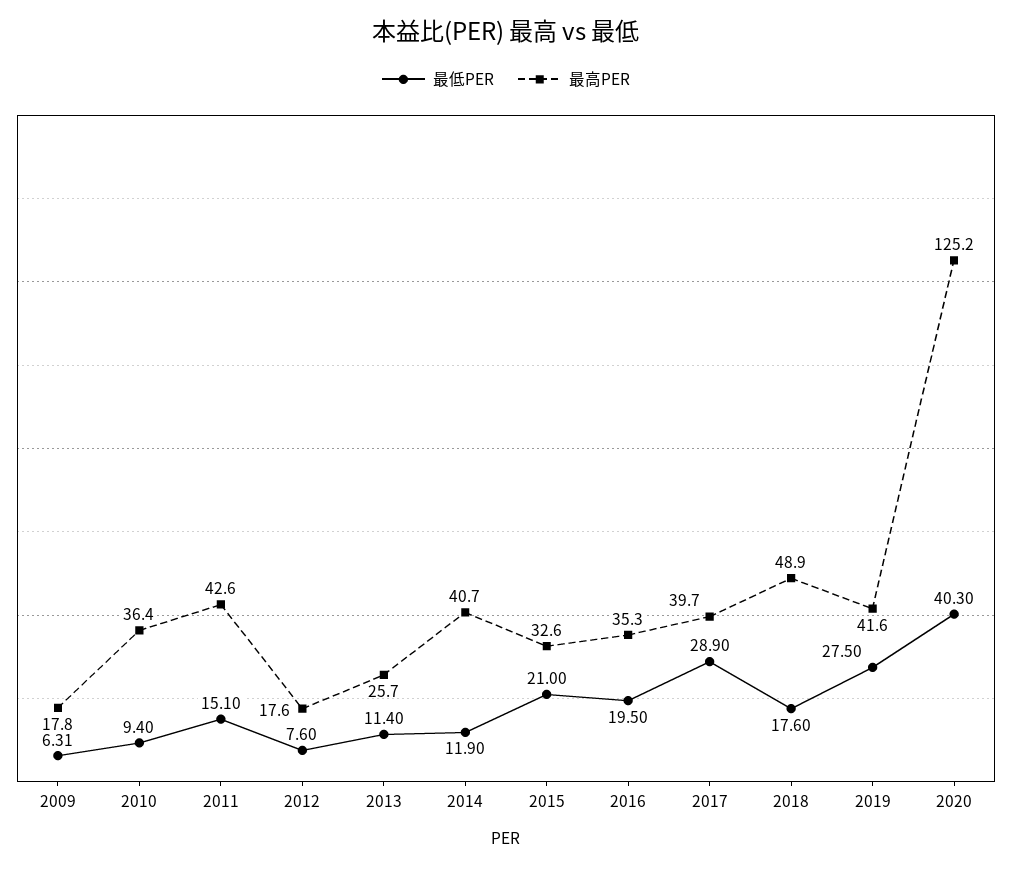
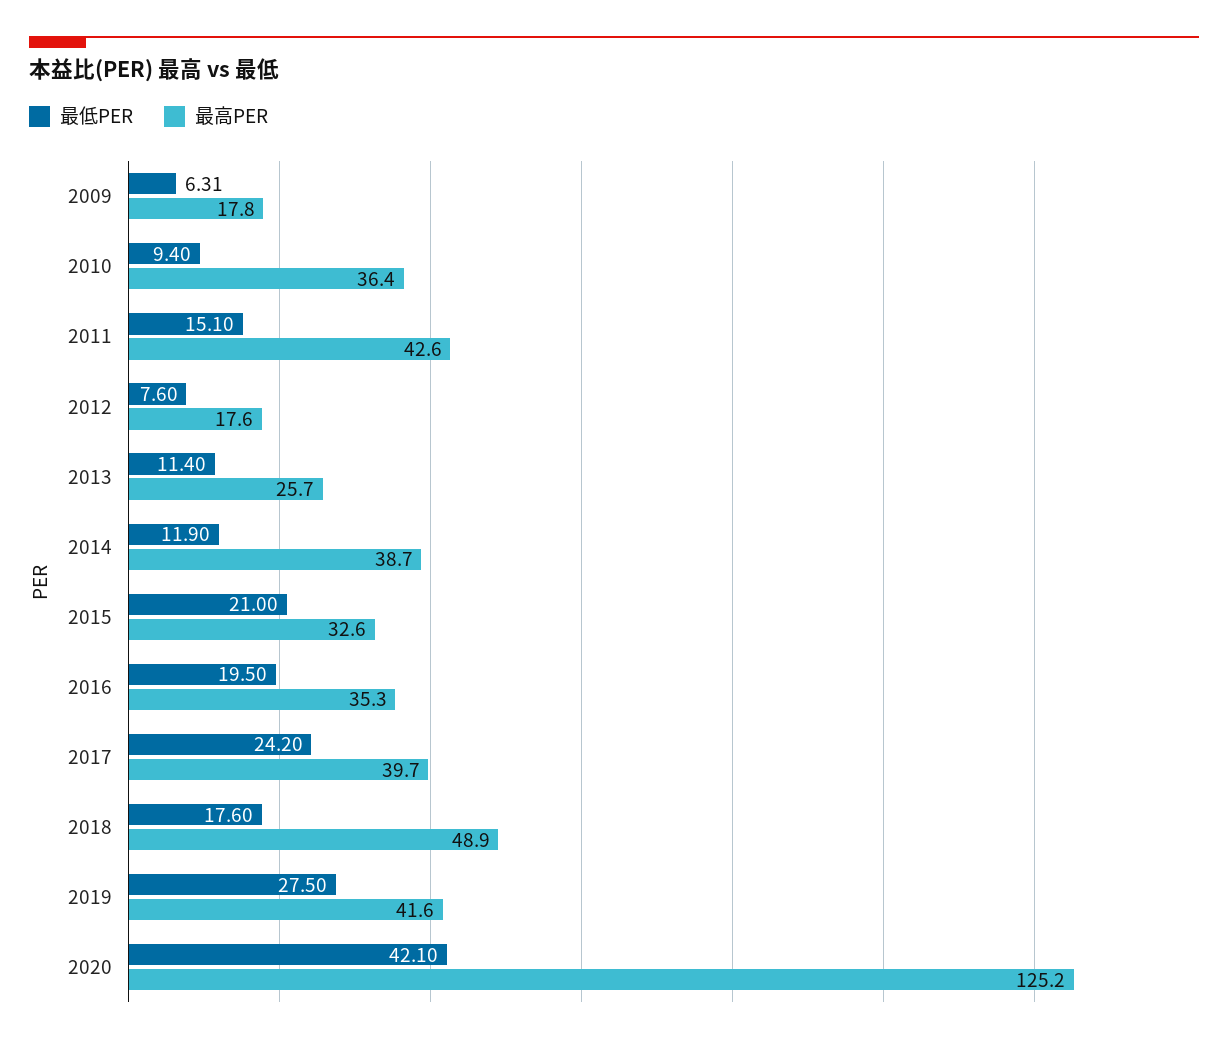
最高PER, 2014: 40.7 -> 38.7
最低PER, 2017: 28.9 -> 24.2
最低PER, 2020: 40.3 -> 42.1

